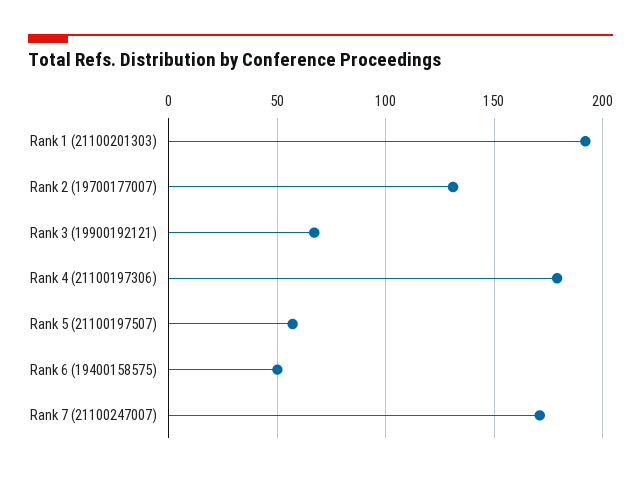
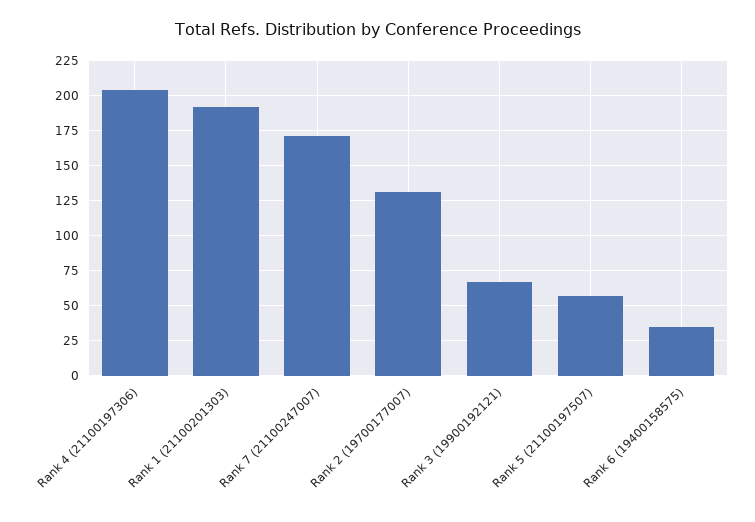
Rank 4 (21100197306): 180 -> 205
Rank 6 (19400158575): 50 -> 35

